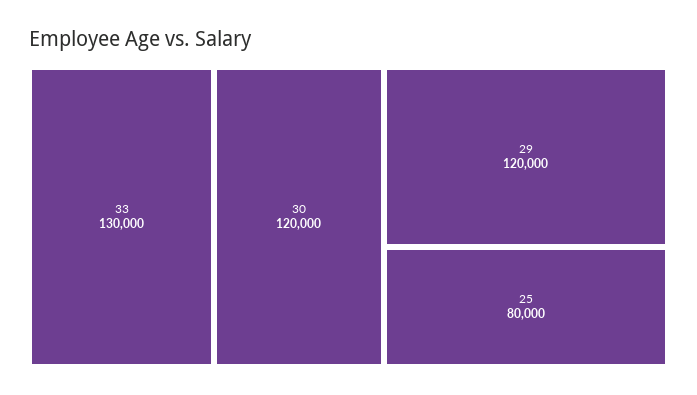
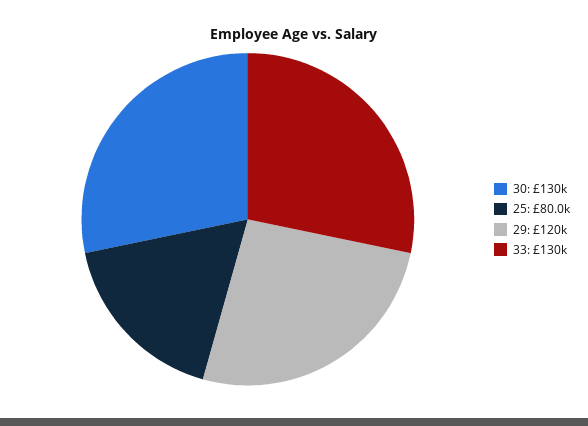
30: 120000 -> 130000

